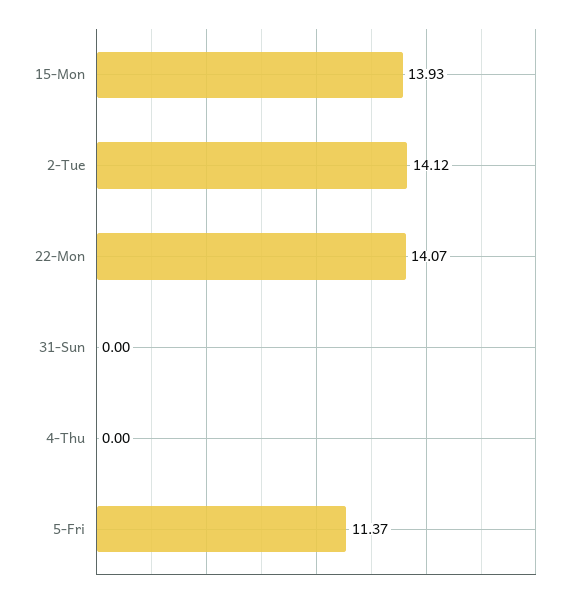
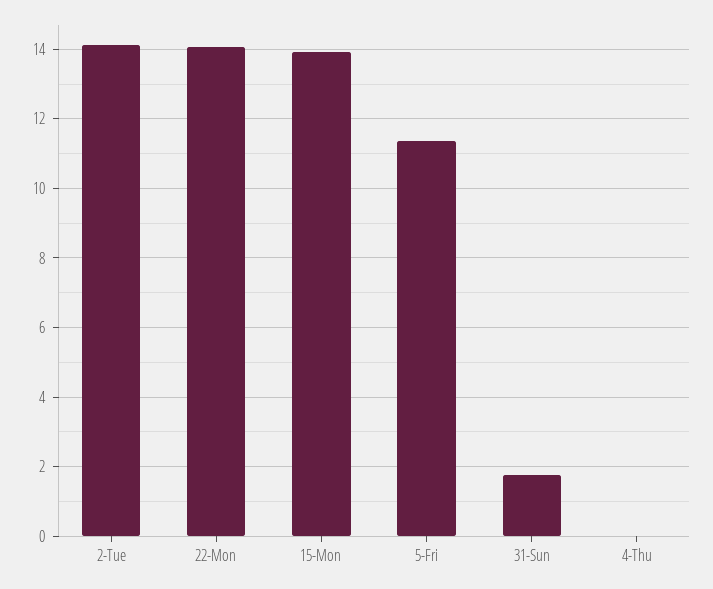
31-Sun: 0 -> 1.8

